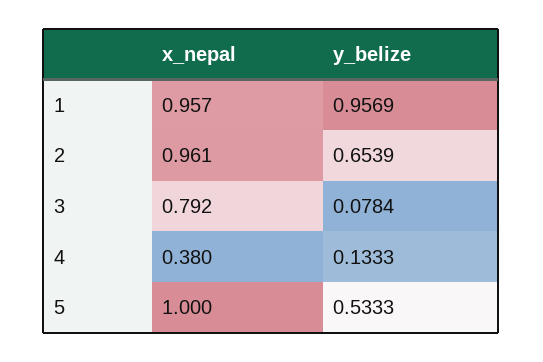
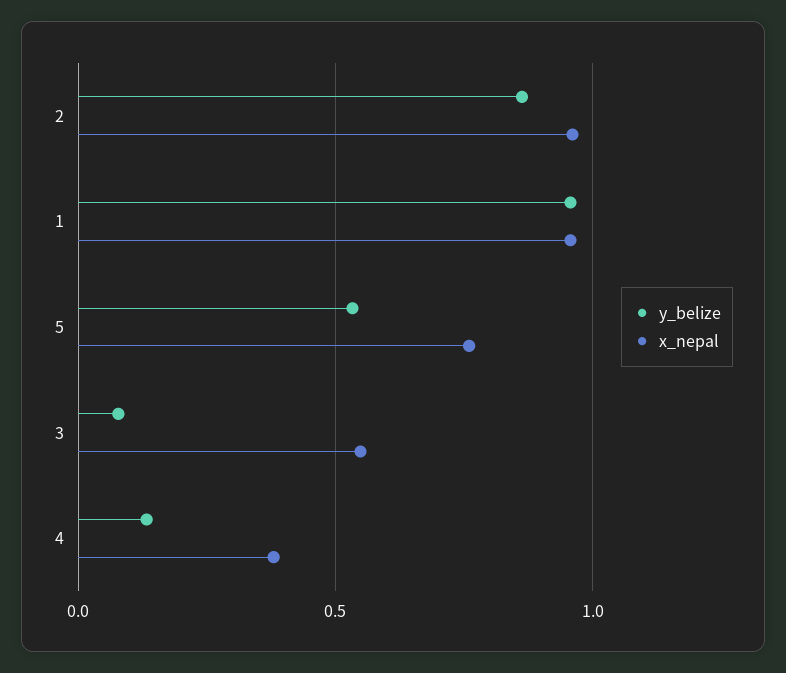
y_belize, 2: 0.6539 -> 0.85
x_nepal, 3: 0.792 -> 0.55
x_nepal, 5: 1 -> 0.75

